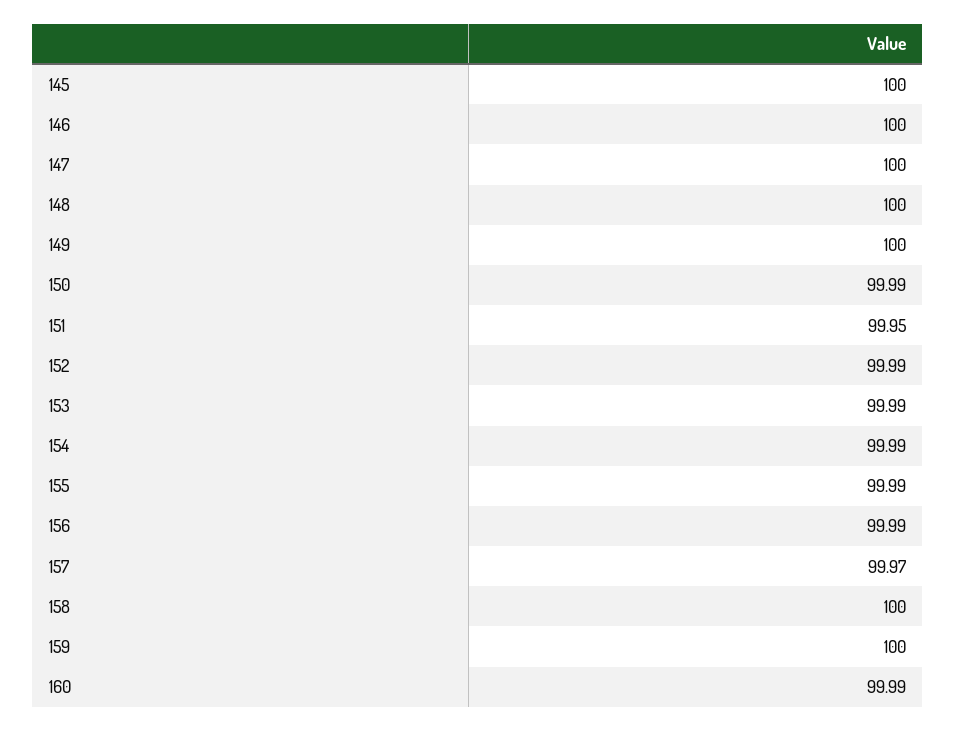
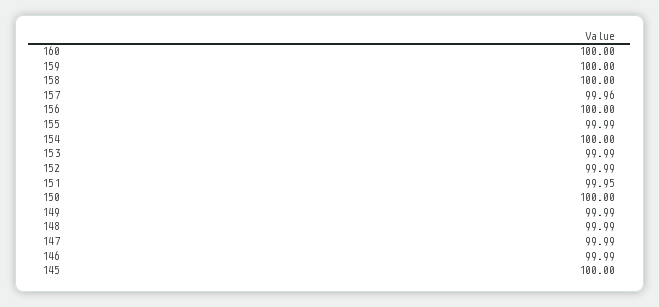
146: 100 -> 99.99
147: 100 -> 99.99
148: 100 -> 99.99
149: 100 -> 99.99
150: 99.99 -> 100
154: 99.99 -> 100
156: 99.99 -> 100
157: 99.97 -> 99.96
160: 99.99 -> 100

